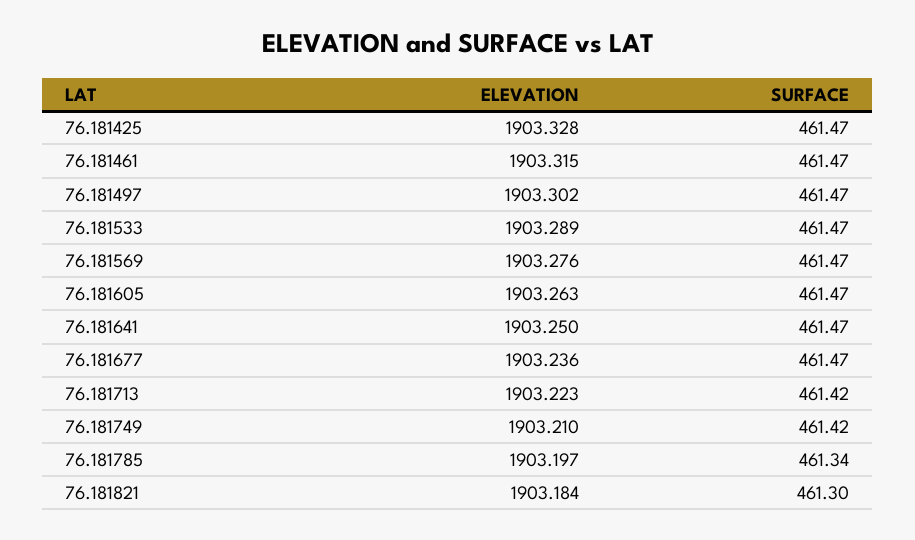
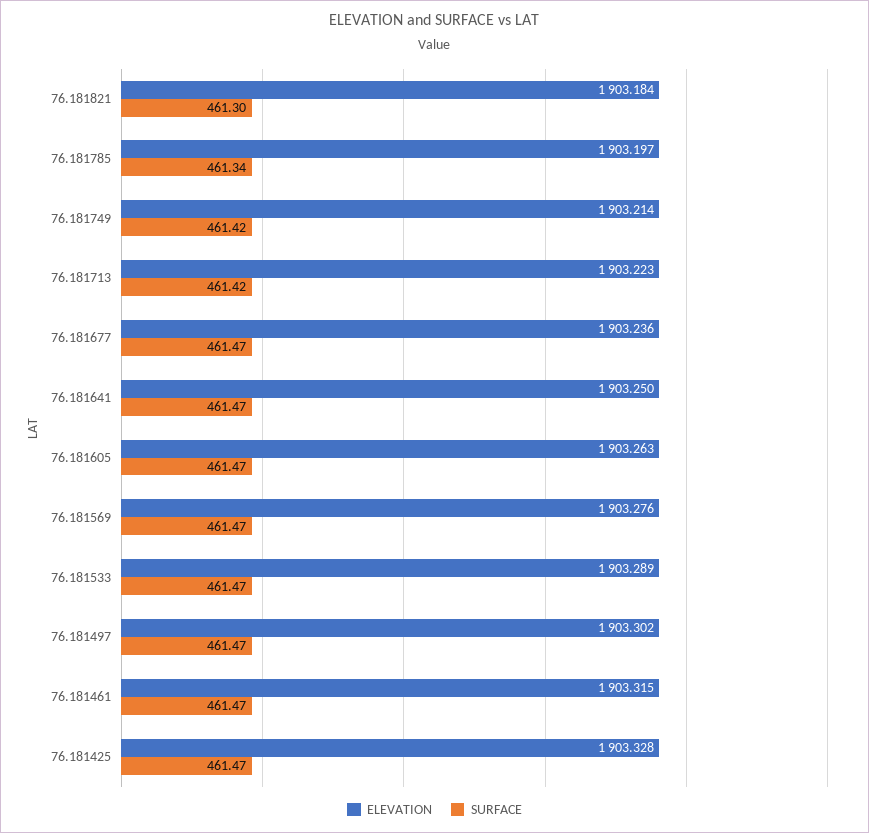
ELEVATION, 76.181749: 1903.21 -> 1903.214

